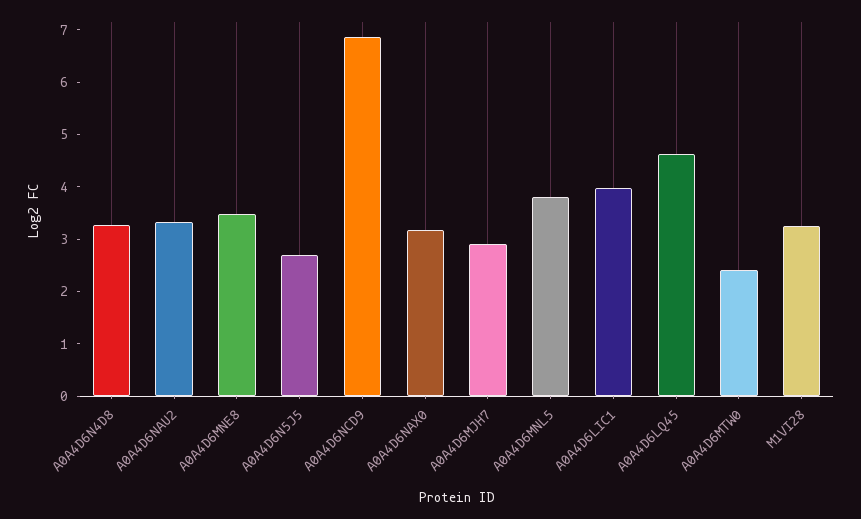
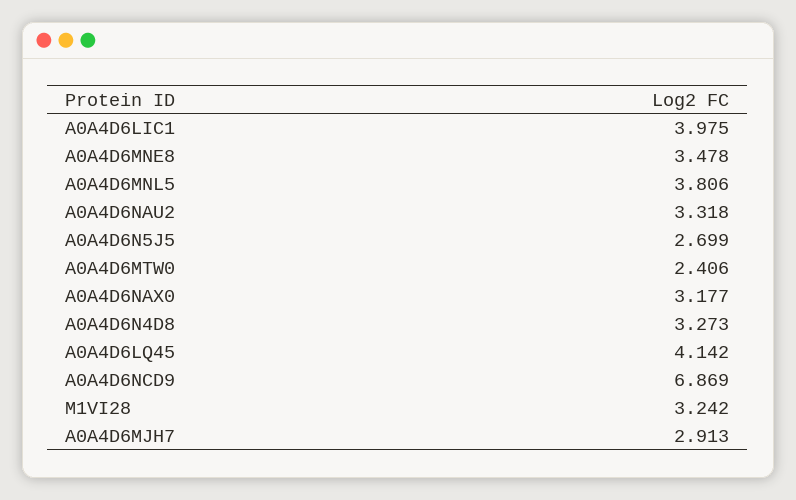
A0A4D6LQ45: 4.6 -> 4.142

